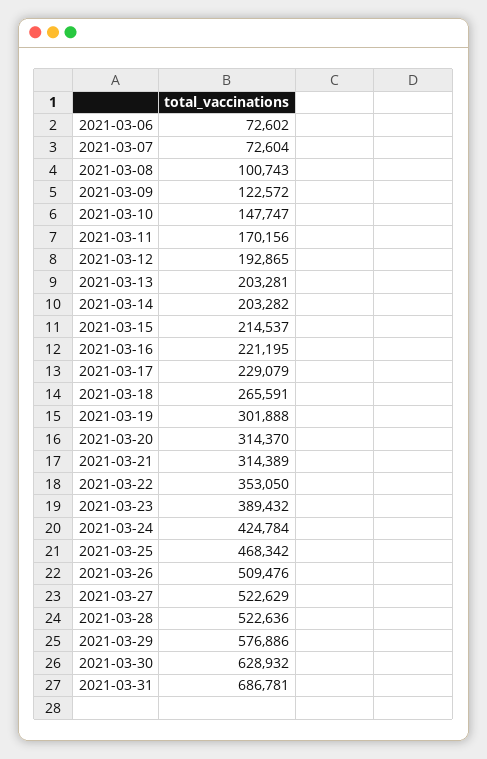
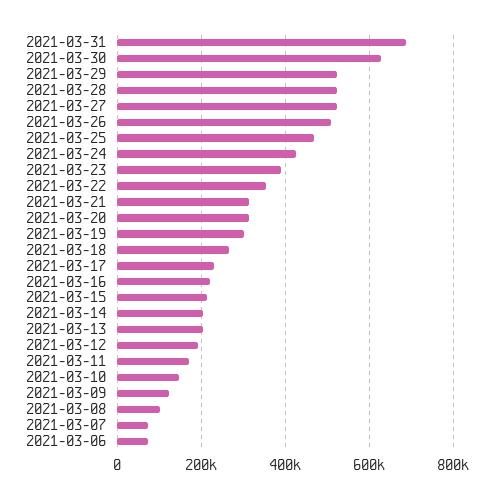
2021-03-29: 576886 -> 520000

